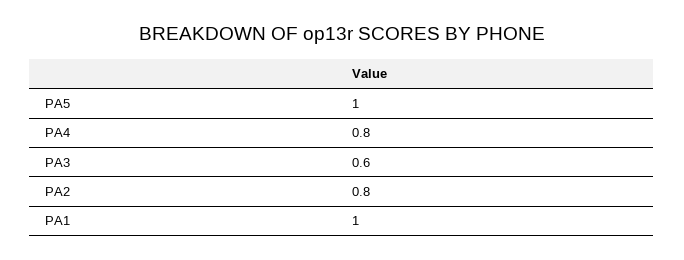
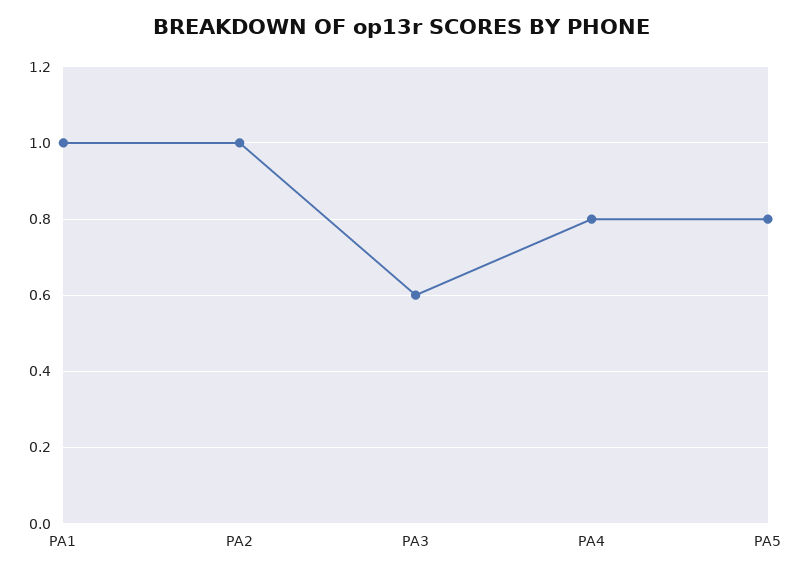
PA5: 1 -> 0.8
PA2: 0.8 -> 1

